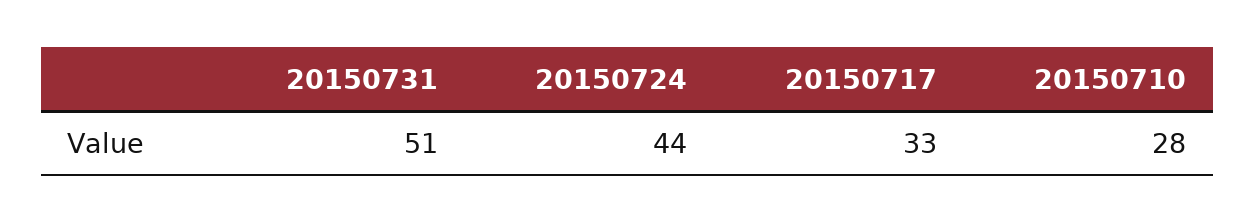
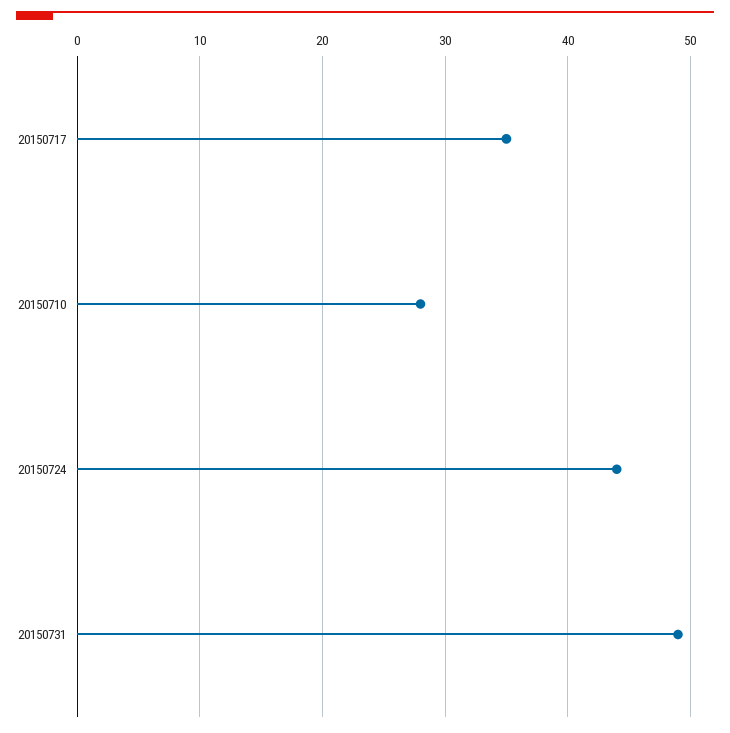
20150731: 51 -> 49
20150717: 33 -> 35

